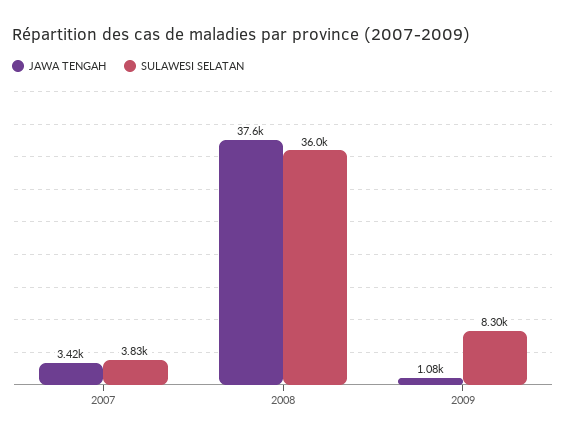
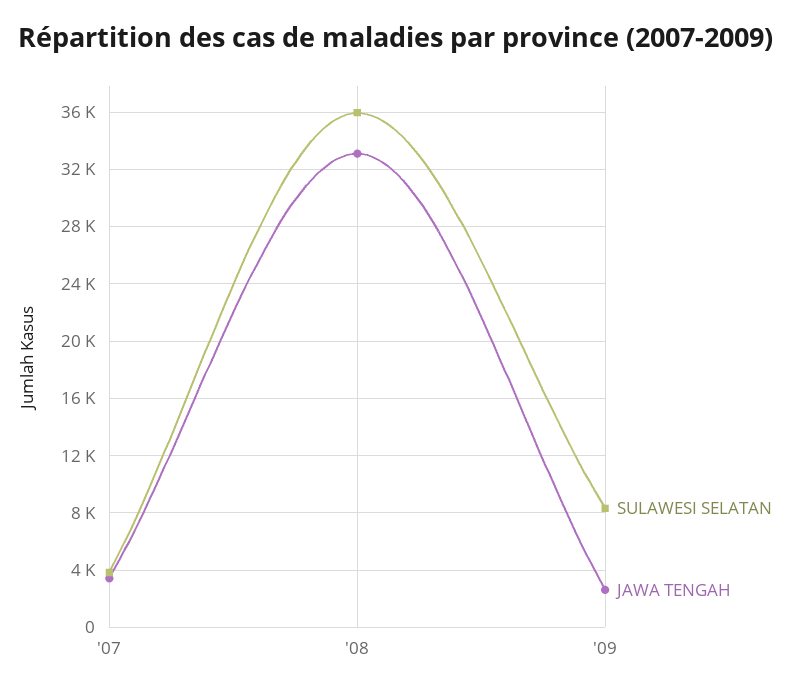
JAWA TENGAH, 2008: 37600 -> 33000
JAWA TENGAH, 2009: 1080 -> 2500

